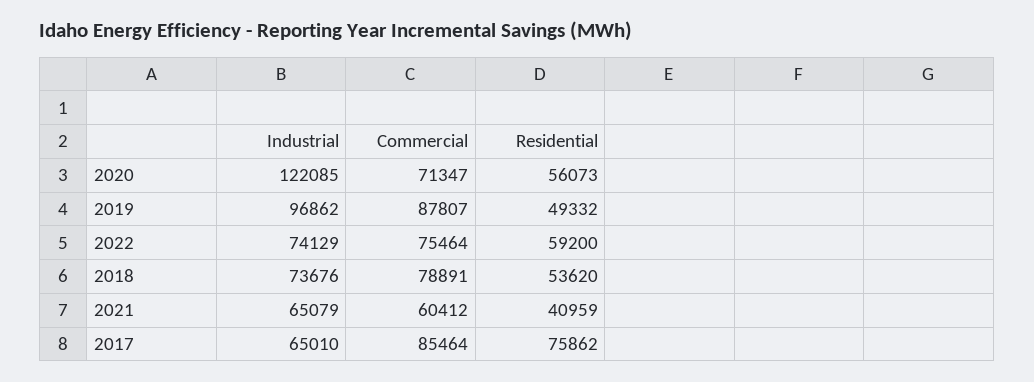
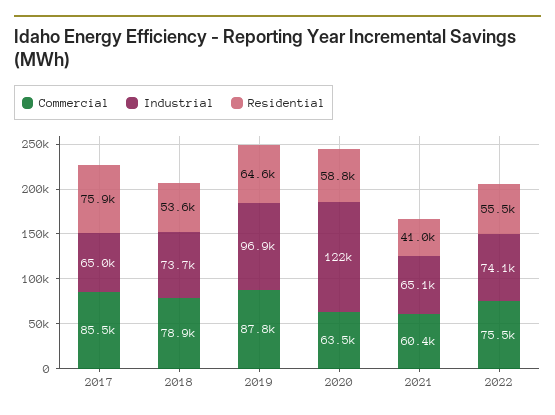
Commercial, 2020: 71347 -> 63500
Residential, 2020: 56073 -> 58800
Residential, 2019: 49332 -> 64600
Residential, 2022: 59200 -> 55500

